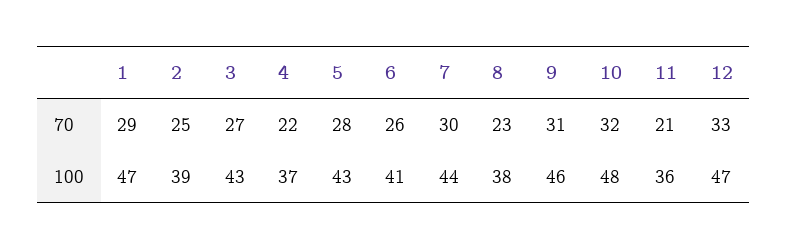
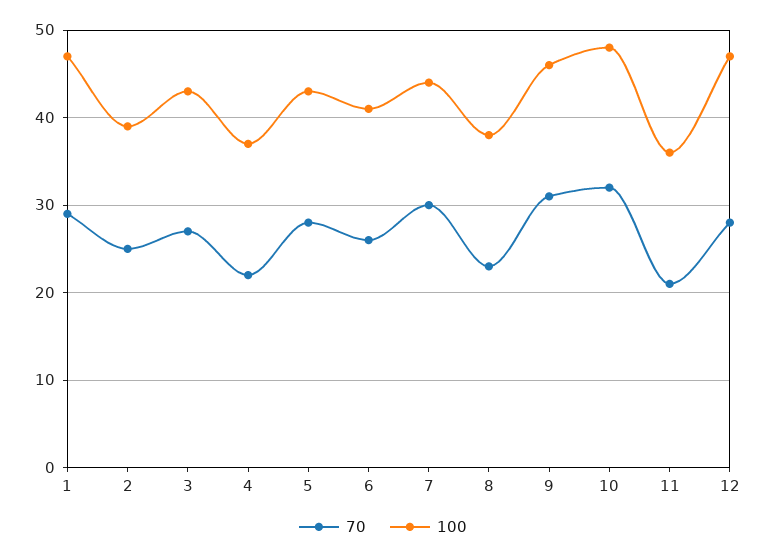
70, 12: 33 -> 28

